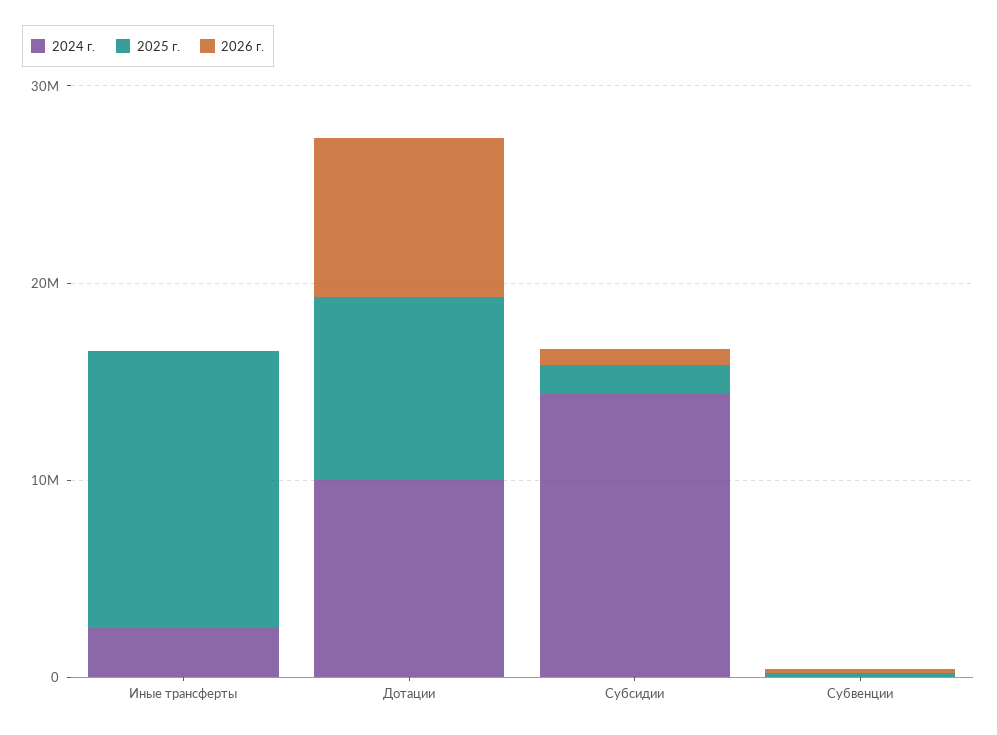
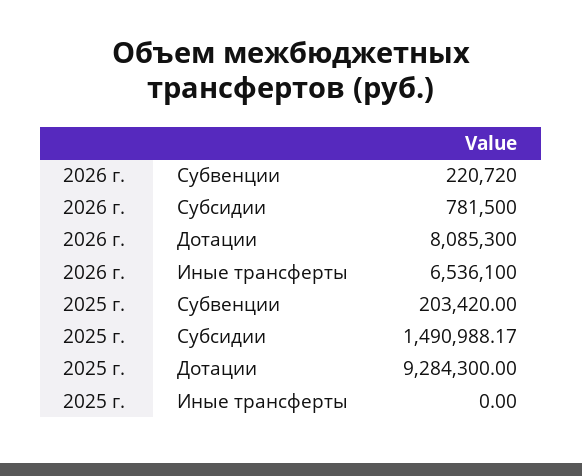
2024 г., Иные трансферты: 2000000 -> none
2025 г., Иные трансферты: 14000000 -> 0
2026 г., Иные трансферты: 0 -> 6536100
2024 г., Дотации: 10000000 -> none
2024 г., Субсидии: 14000000 -> none
2024 г., Субвенции: 0 -> none

